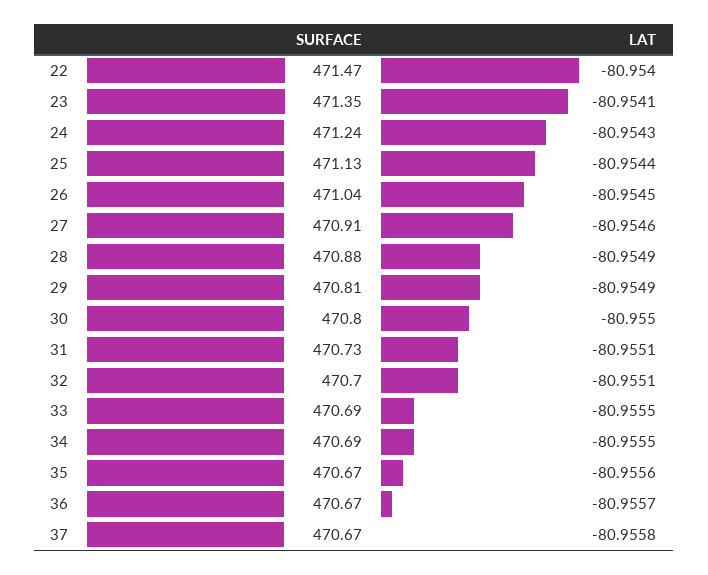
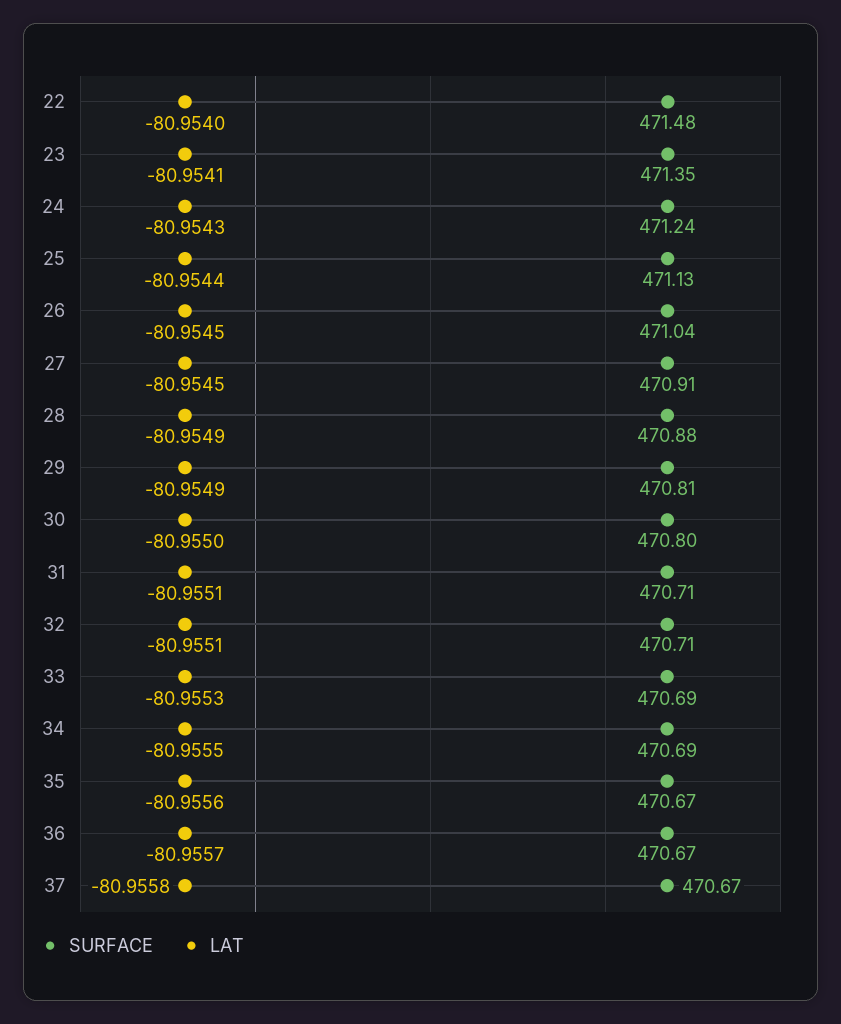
SURFACE, 22: 471.47 -> 471.48
LAT, 27: -80.9546 -> -80.9545
SURFACE, 31: 470.73 -> 470.71
SURFACE, 32: 470.7 -> 470.71
LAT, 33: -80.9555 -> -80.9553

